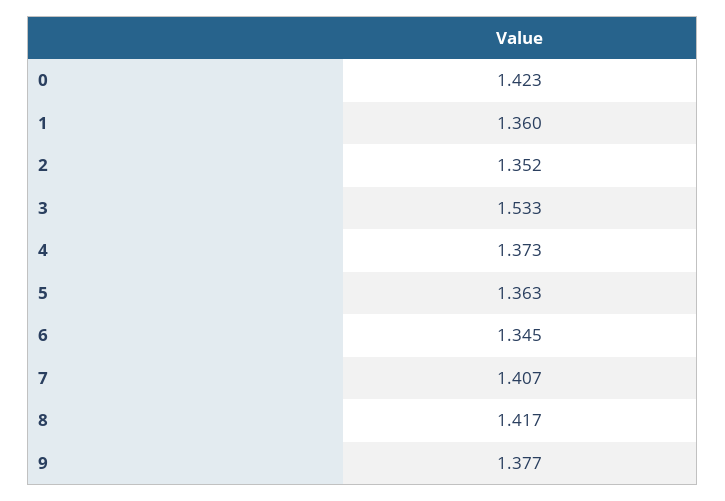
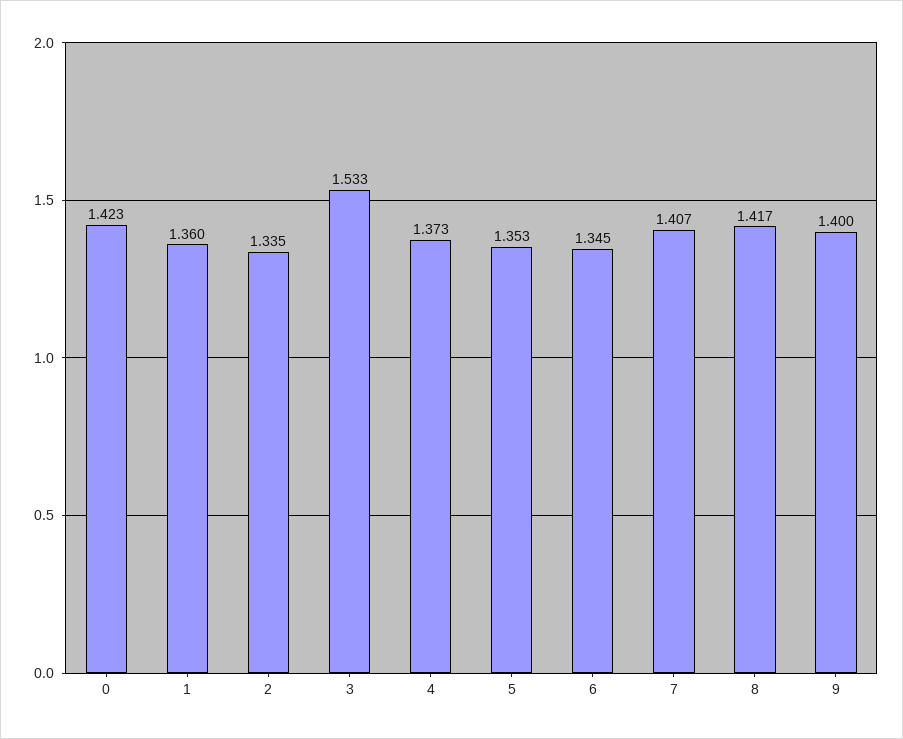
2: 1.352 -> 1.335
5: 1.363 -> 1.353
9: 1.377 -> 1.4

